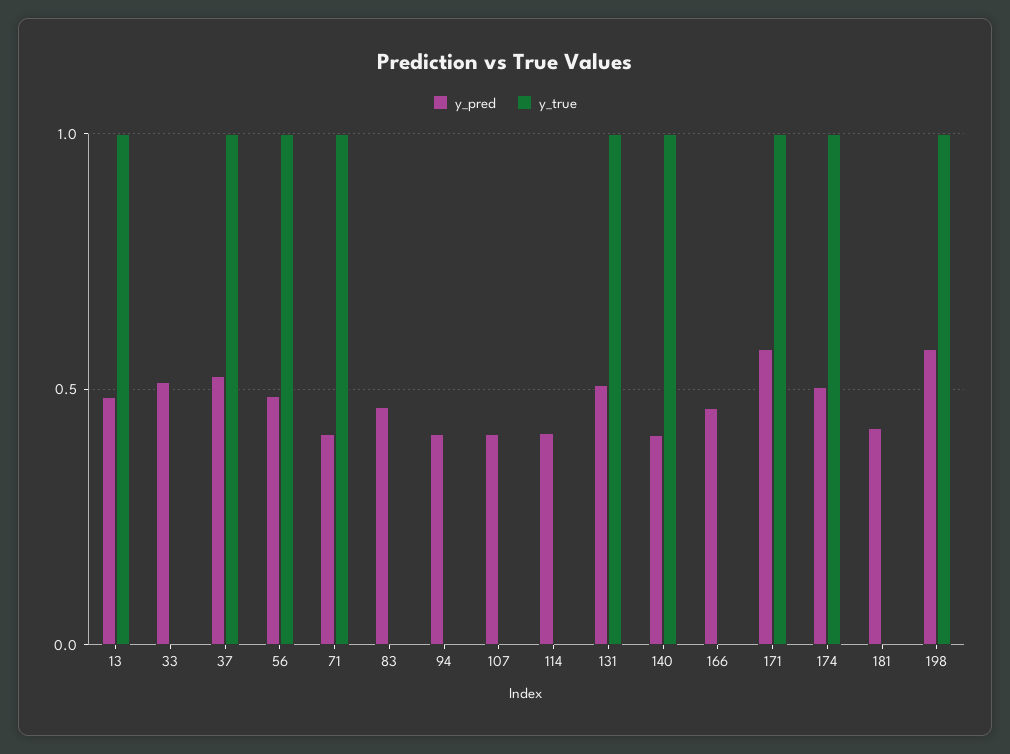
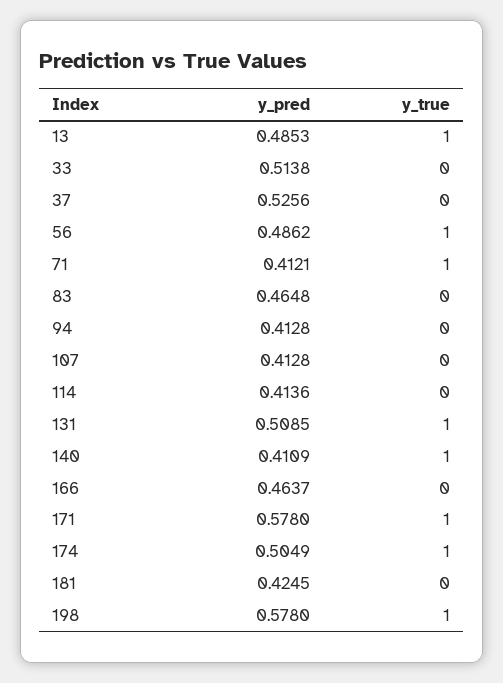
y_true, 37: 1 -> 0

